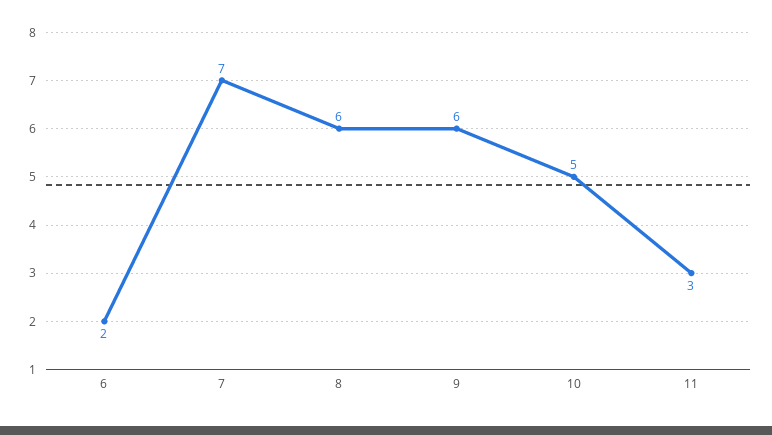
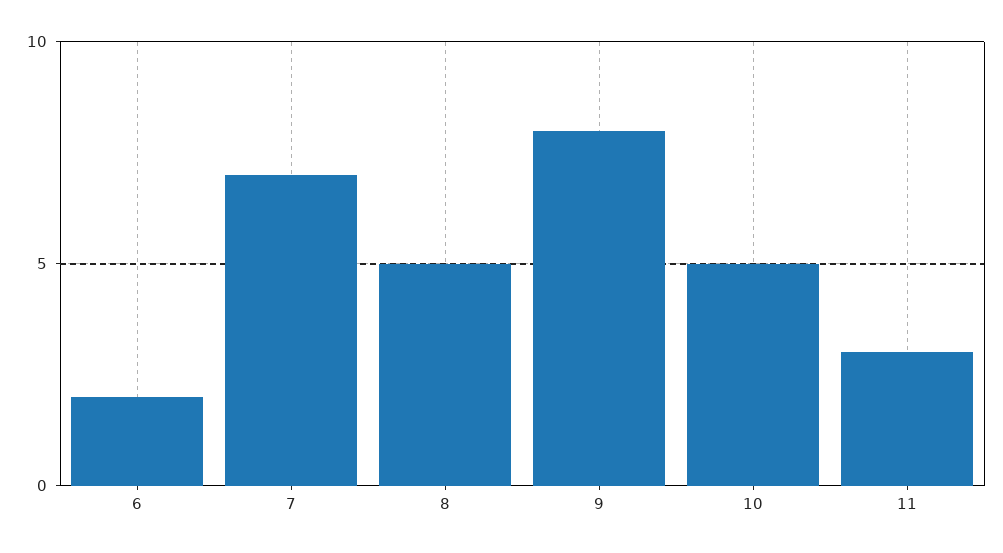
8: 6 -> 5
9: 6 -> 8

